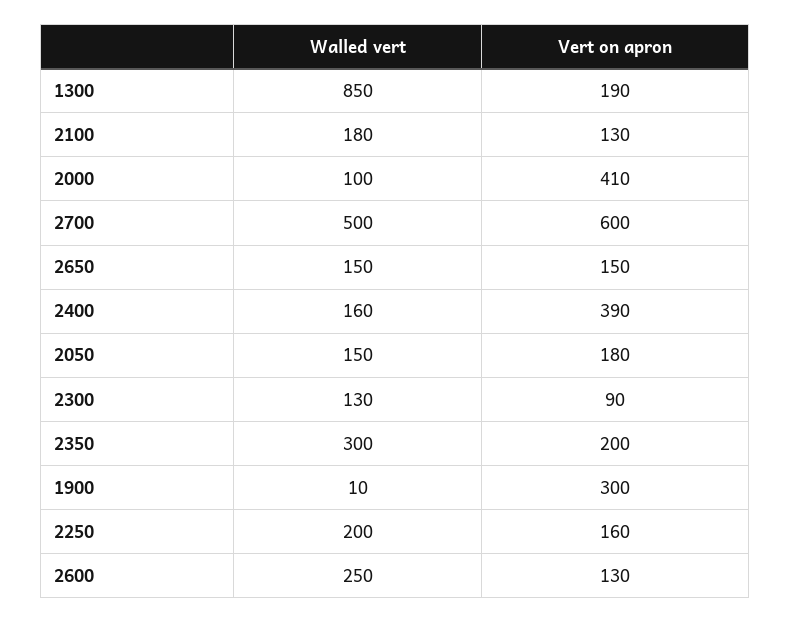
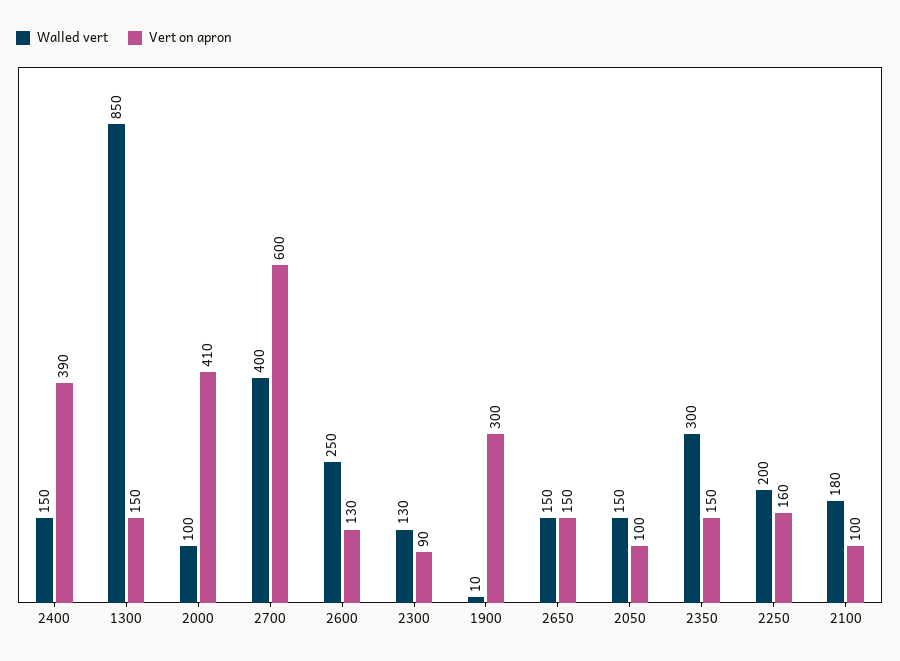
Vert on apron, 1300: 190 -> 150
Vert on apron, 2100: 130 -> 100
Walled vert, 2700: 500 -> 400
Walled vert, 2400: 160 -> 150
Vert on apron, 2050: 180 -> 100
Vert on apron, 2350: 200 -> 150

